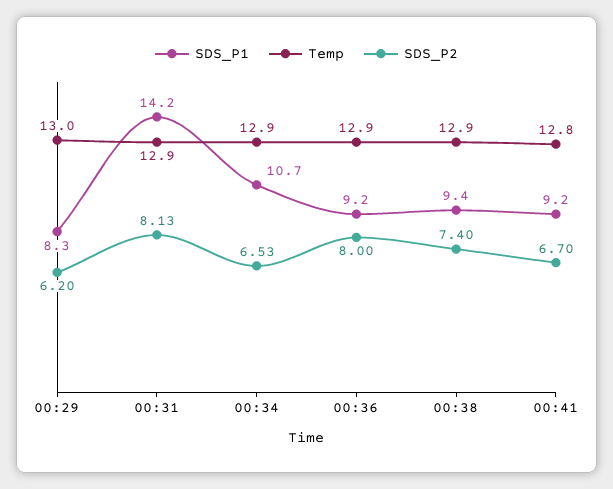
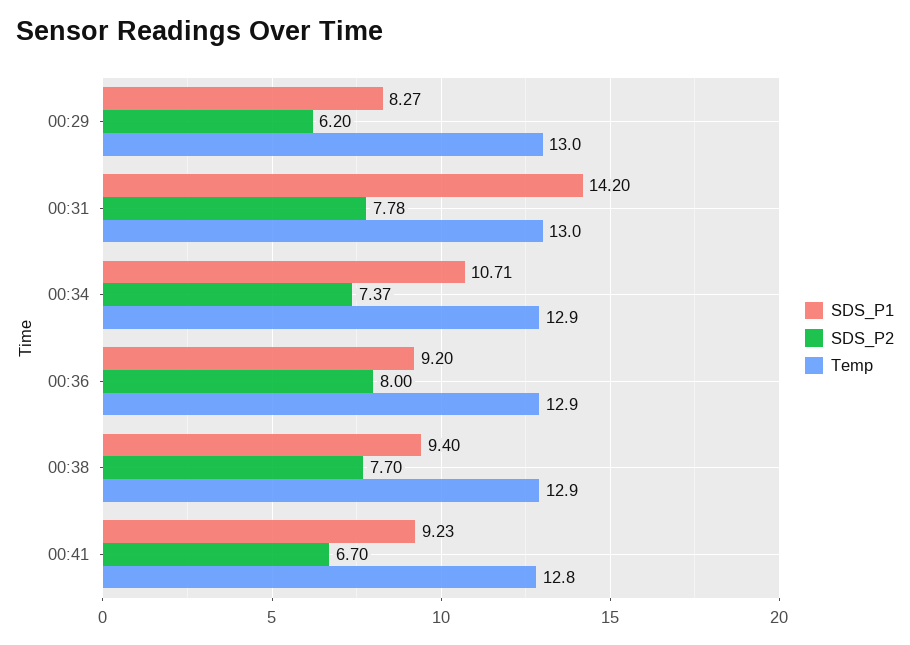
Temp, 00:31: 12.9 -> 13
SDS_P2, 00:31: 8.13 -> 7.78
SDS_P2, 00:34: 6.53 -> 7.37
SDS_P2, 00:38: 7.4 -> 7.7

